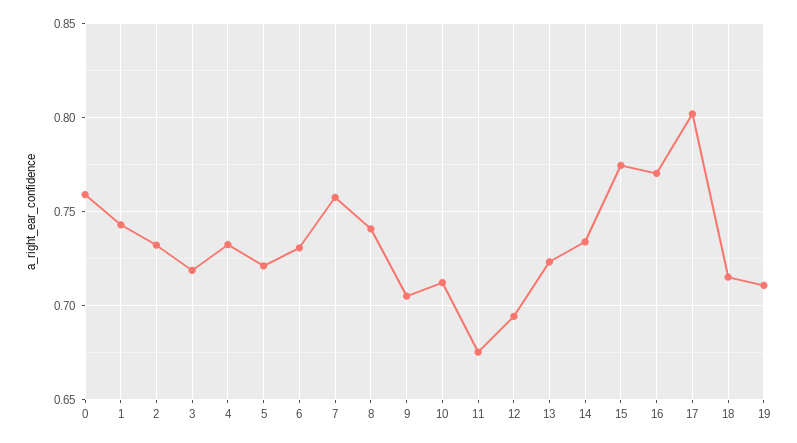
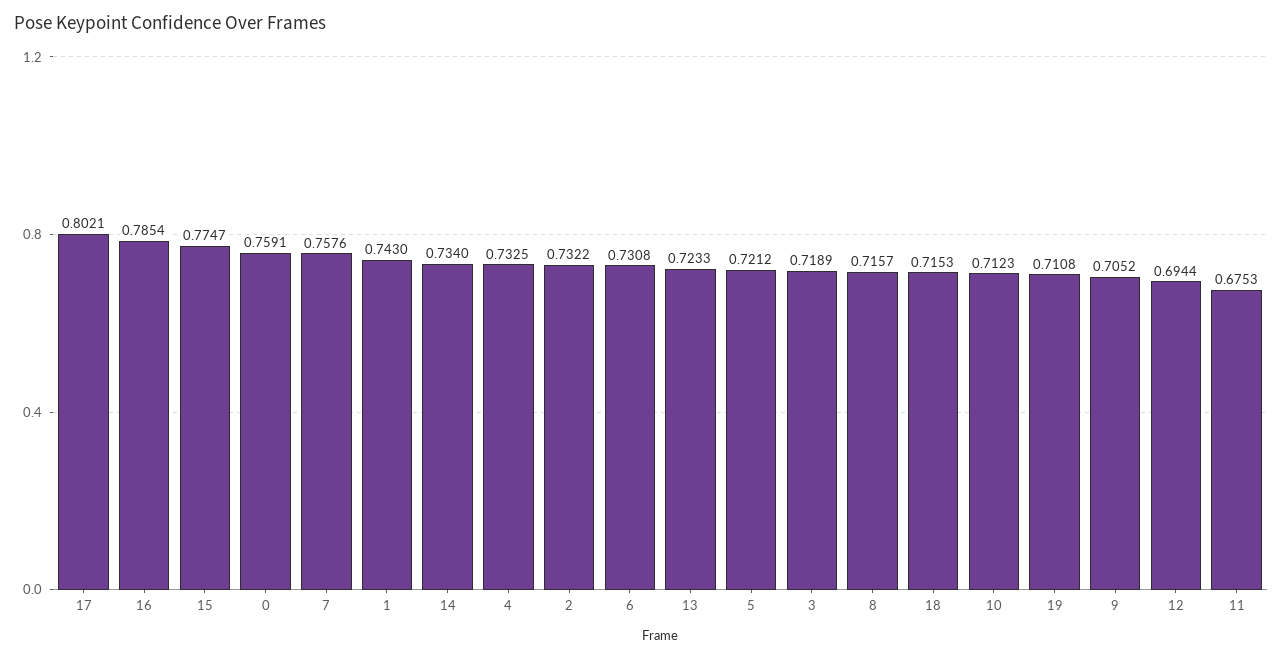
8: 0.74 -> 0.7157
16: 0.77 -> 0.7854

